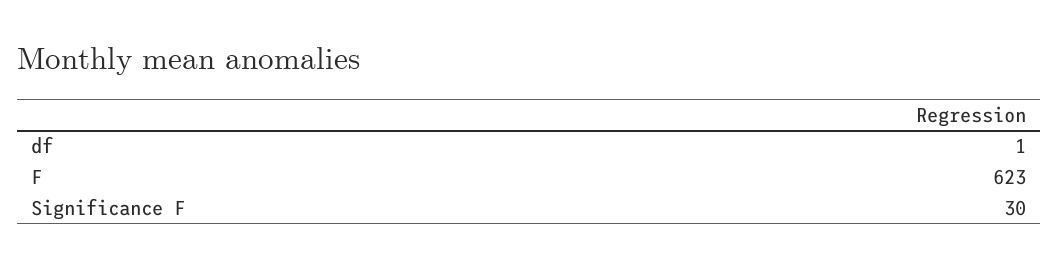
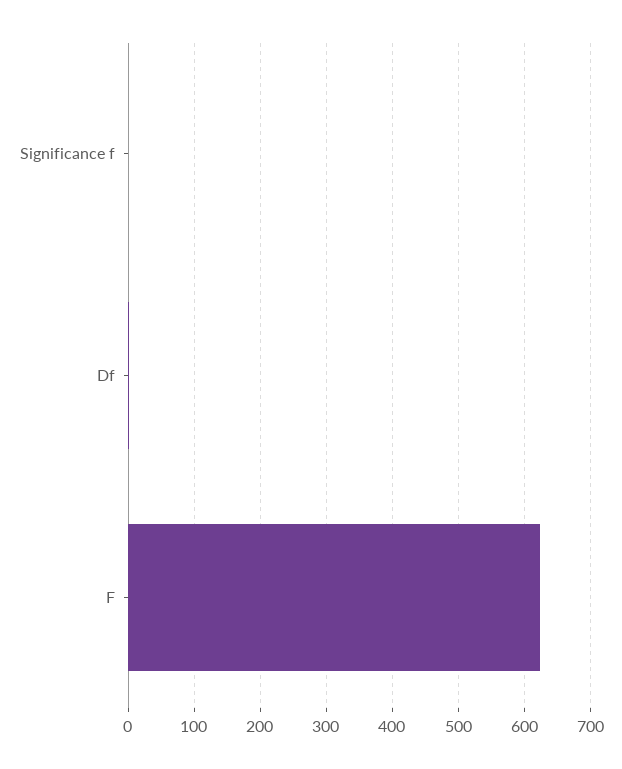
Significance F: 30 -> 0

